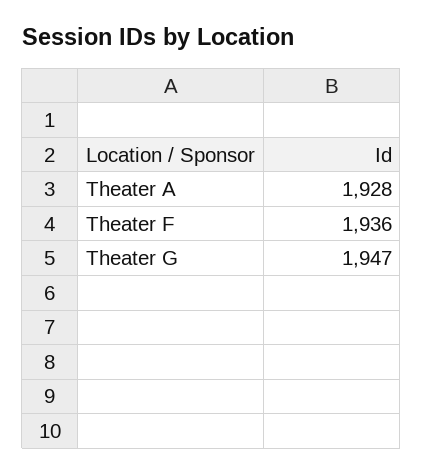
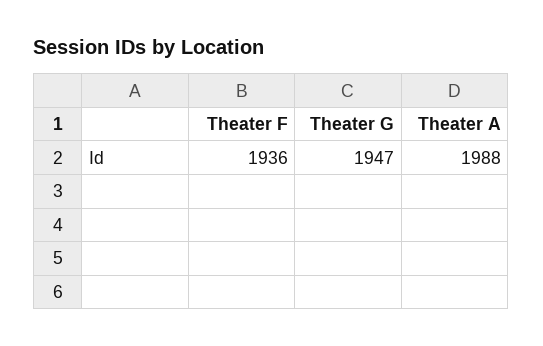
Theater A: 1928 -> 1988

